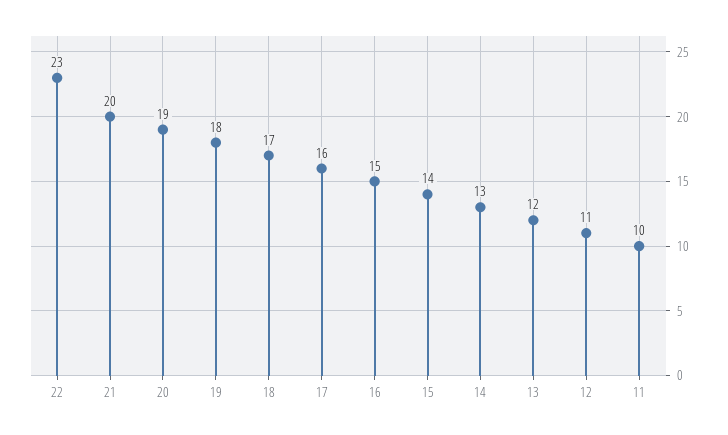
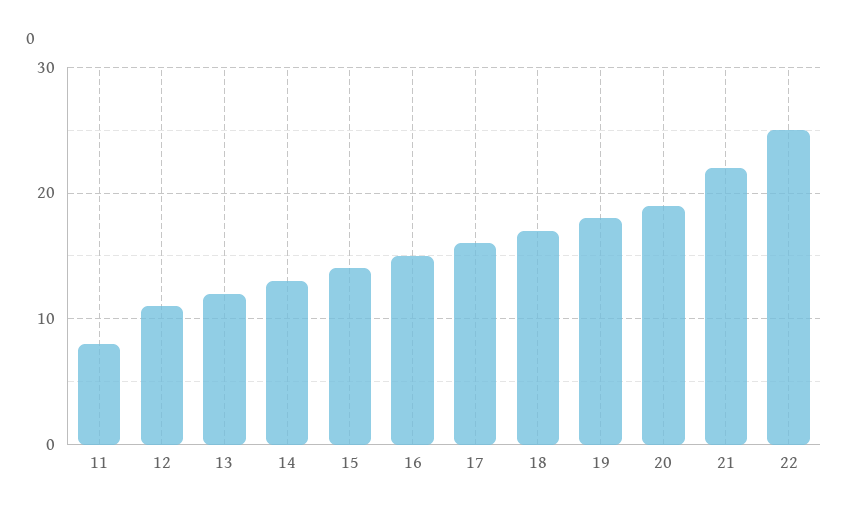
22: 23 -> 25
21: 20 -> 22
11: 10 -> 8

